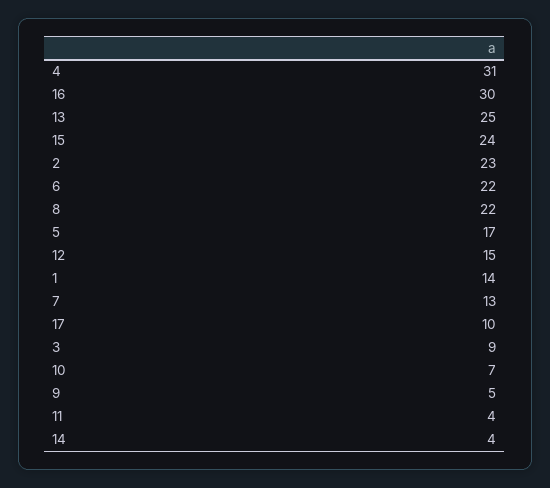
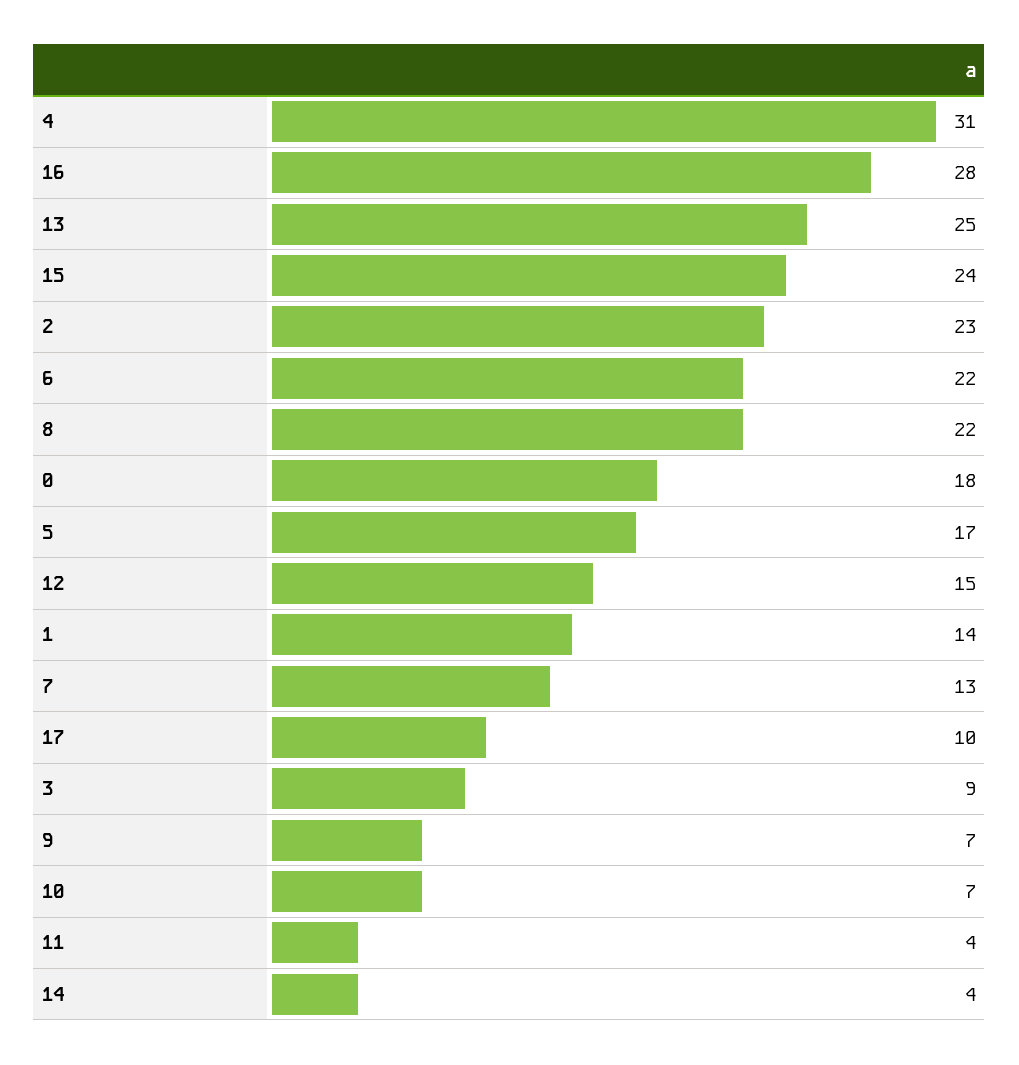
16: 30 -> 28
9: 5 -> 7
0: none -> 18

